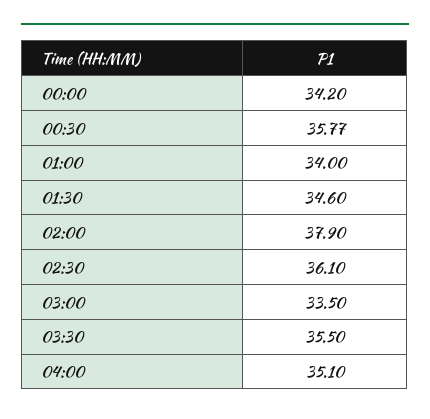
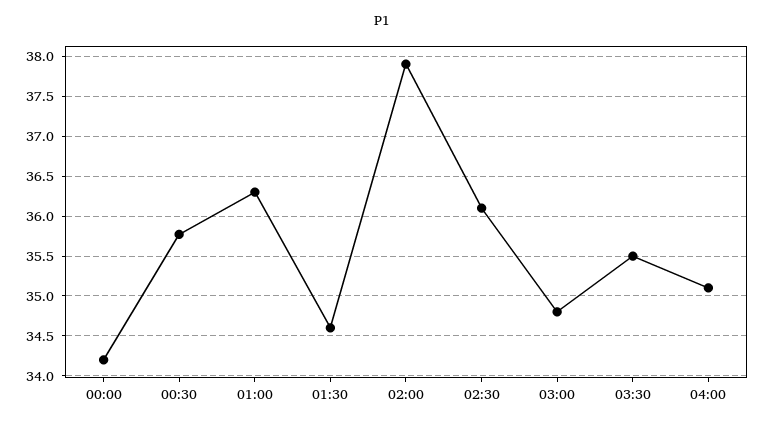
01:00: 34 -> 36.3
03:00: 33.5 -> 34.8

